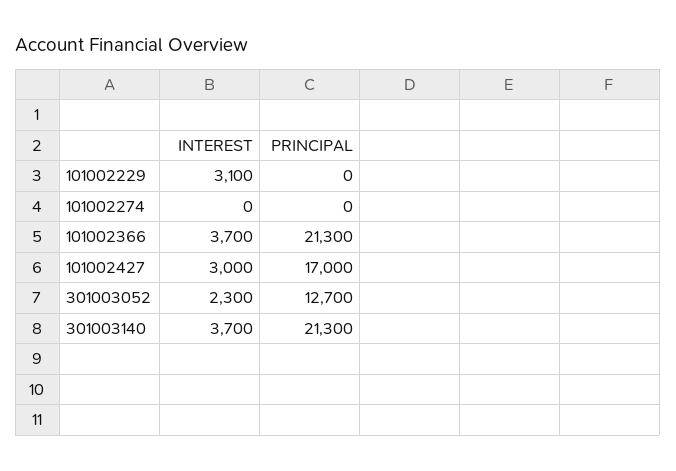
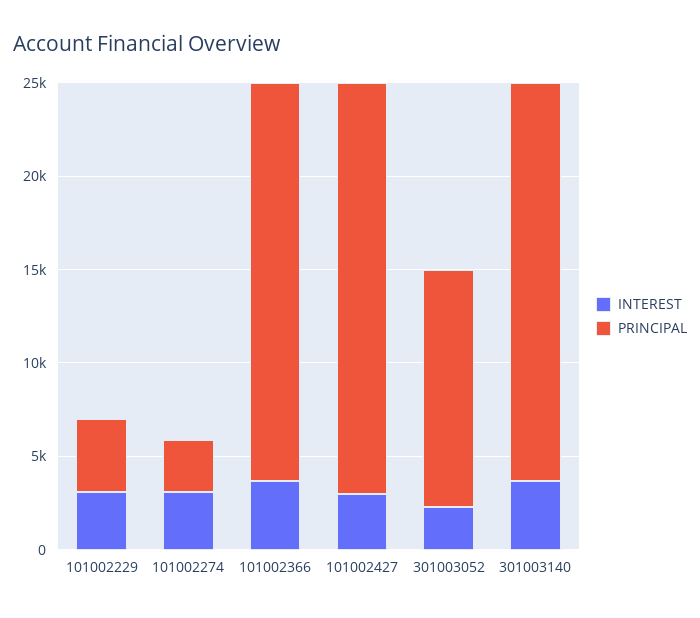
PRINCIPAL, 101002229: 0 -> 4000
INTEREST, 101002274: 0 -> 3000
PRINCIPAL, 101002274: 0 -> 3000
PRINCIPAL, 101002427: 17000 -> 22000

